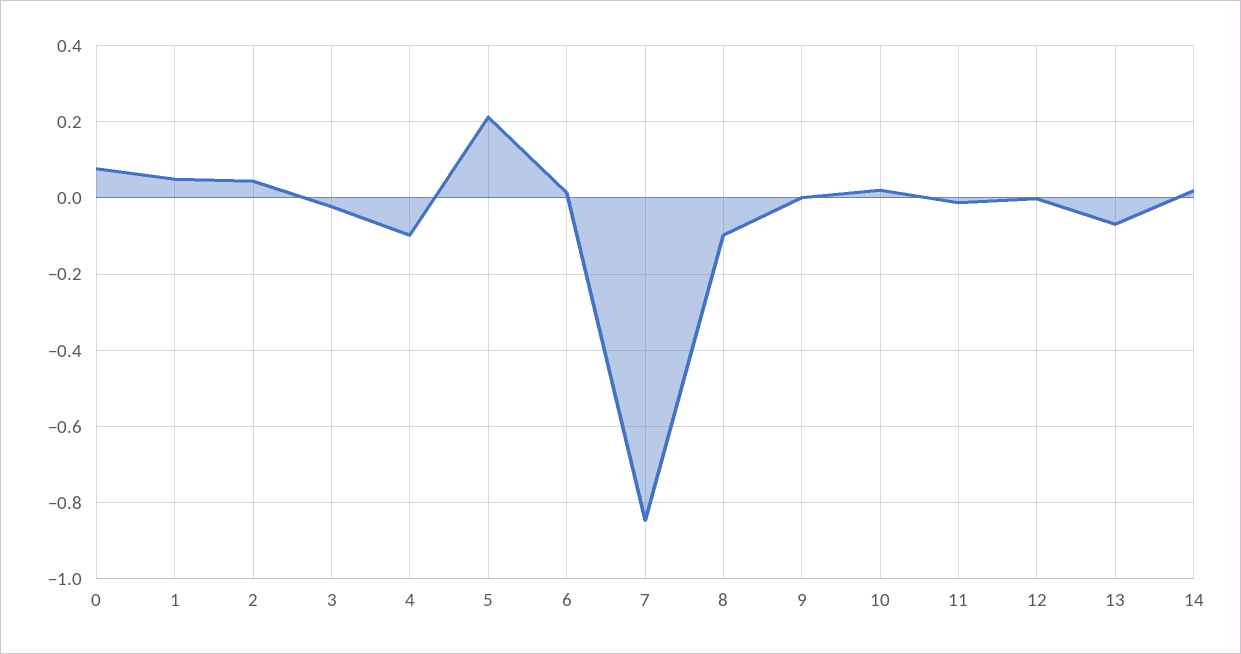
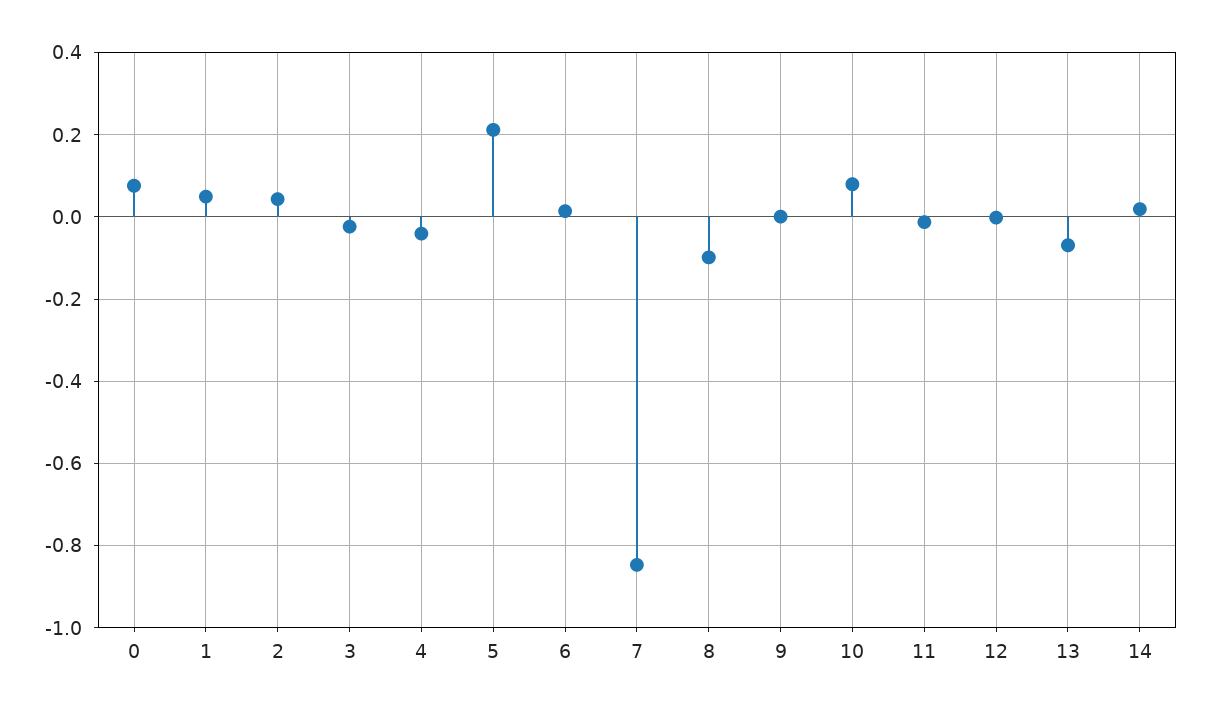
4: -0.1 -> -0.04
10: 0.02 -> 0.08

